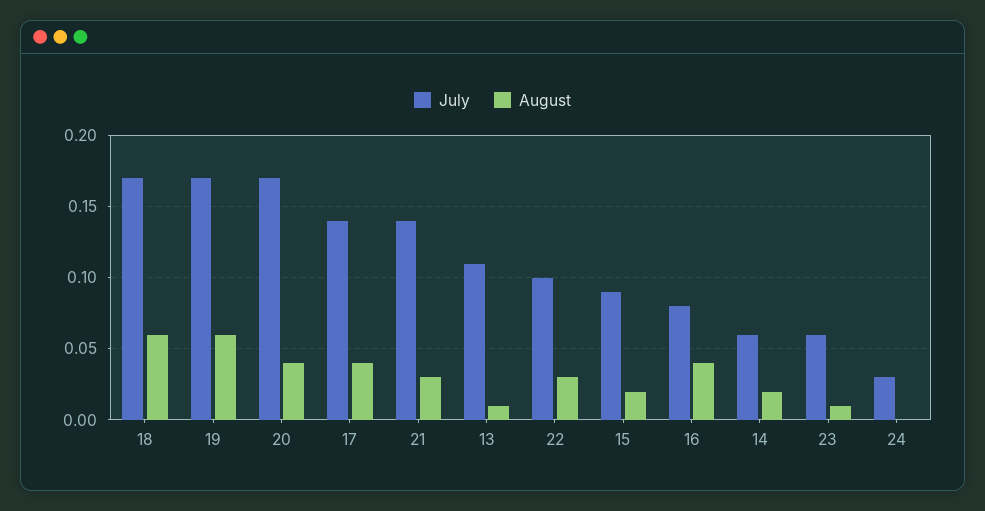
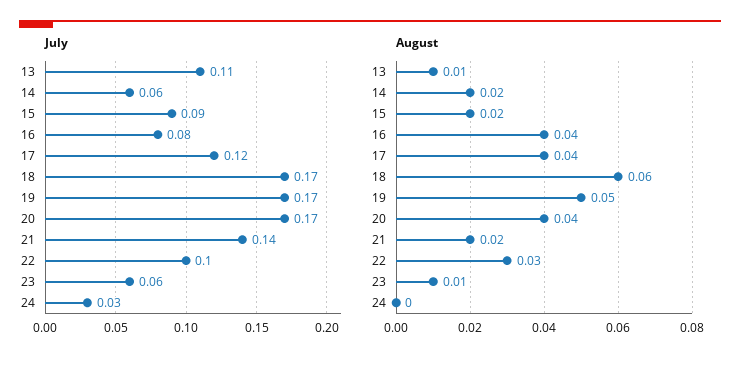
August, 19: 0.06 -> 0.05
July, 17: 0.14 -> 0.12
August, 21: 0.03 -> 0.02

